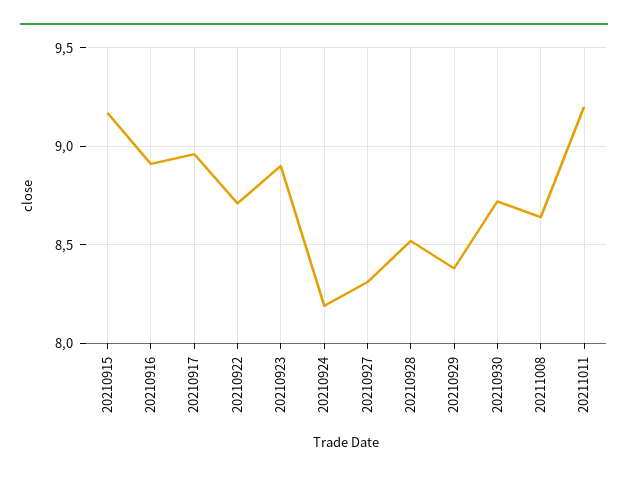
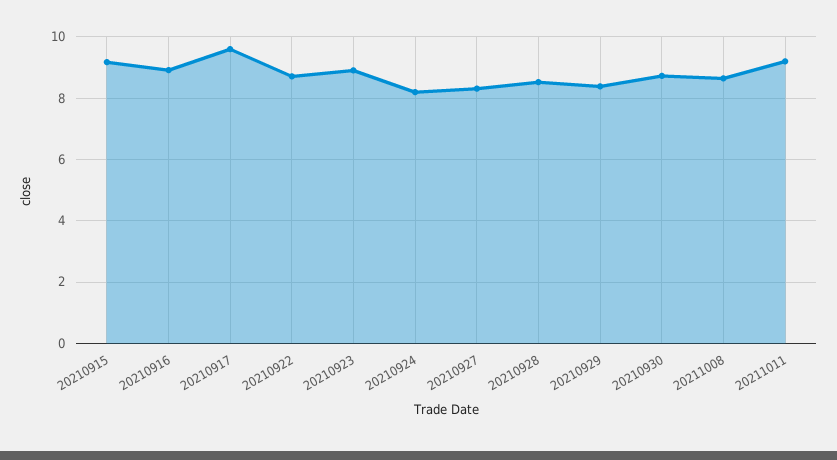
20210917: 8.95 -> 9.6

